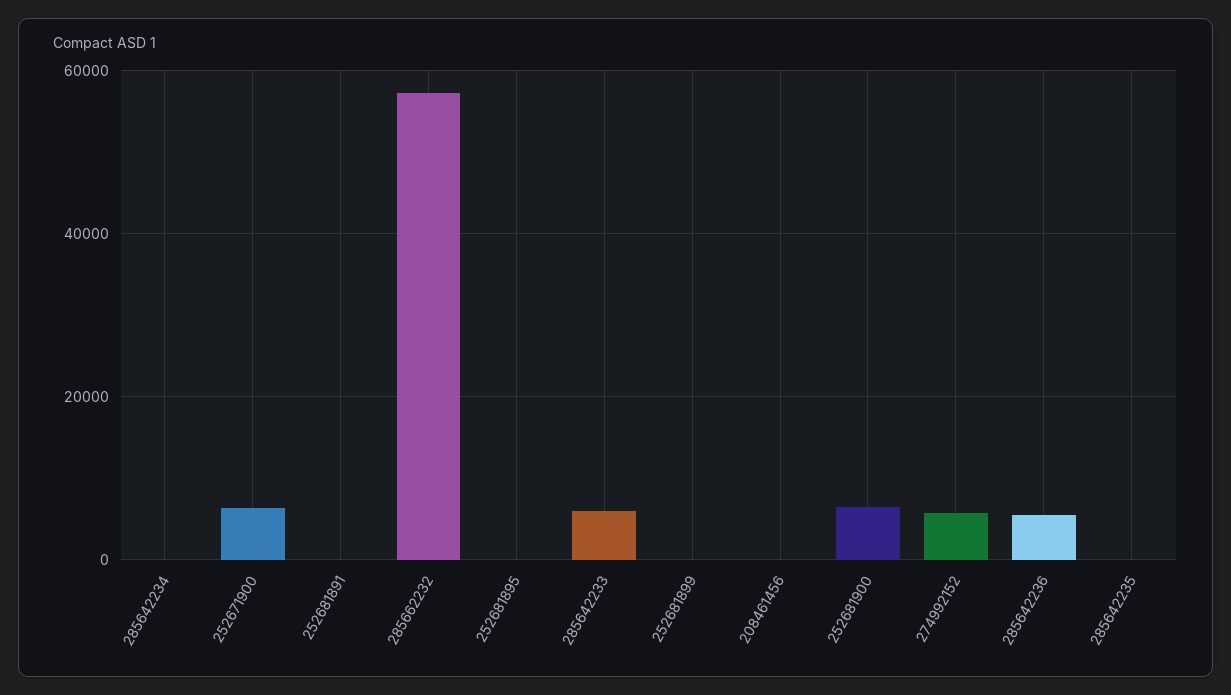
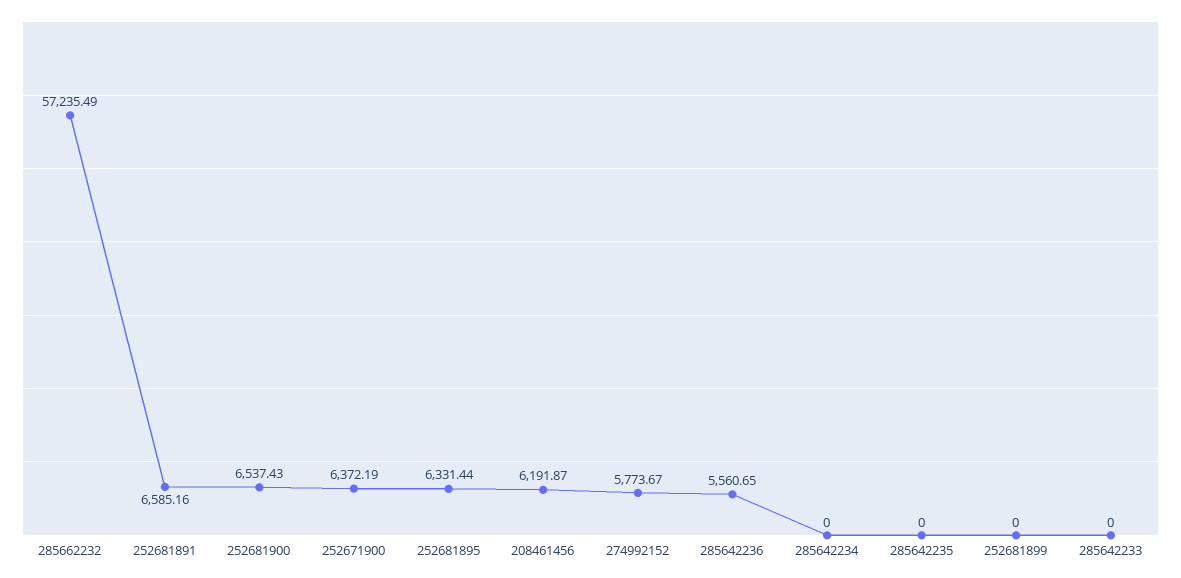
252681891: 0 -> 6585.16
252681895: 0 -> 6331.44
285642233: 6000 -> 0
208461456: 0 -> 6191.87

